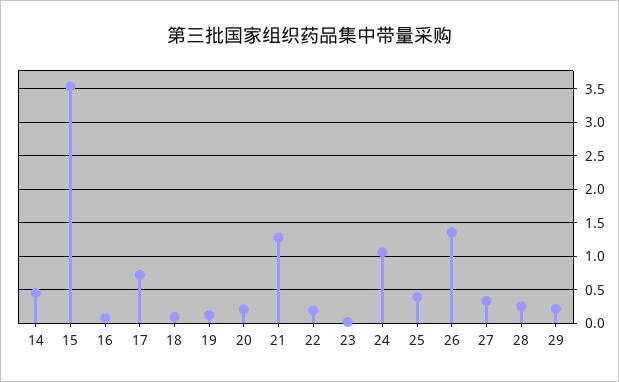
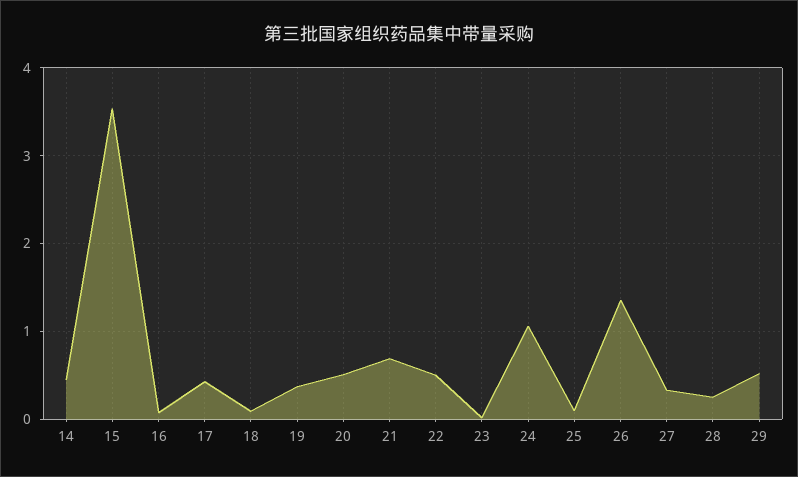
17: 0.7 -> 0.4
19: 0.1 -> 0.4
20: 0.2 -> 0.5
21: 1.3 -> 0.7
22: 0.2 -> 0.5
25: 0.4 -> 0.1
29: 0.2 -> 0.5

